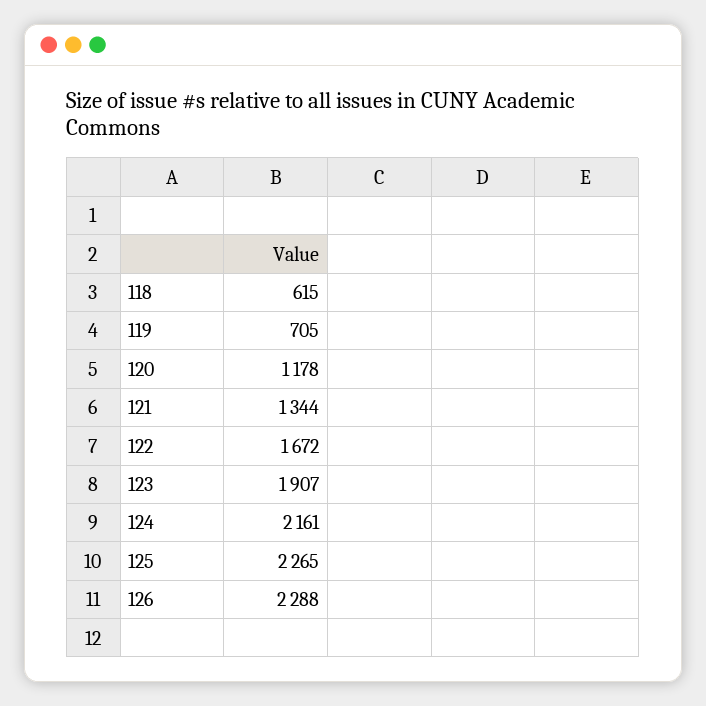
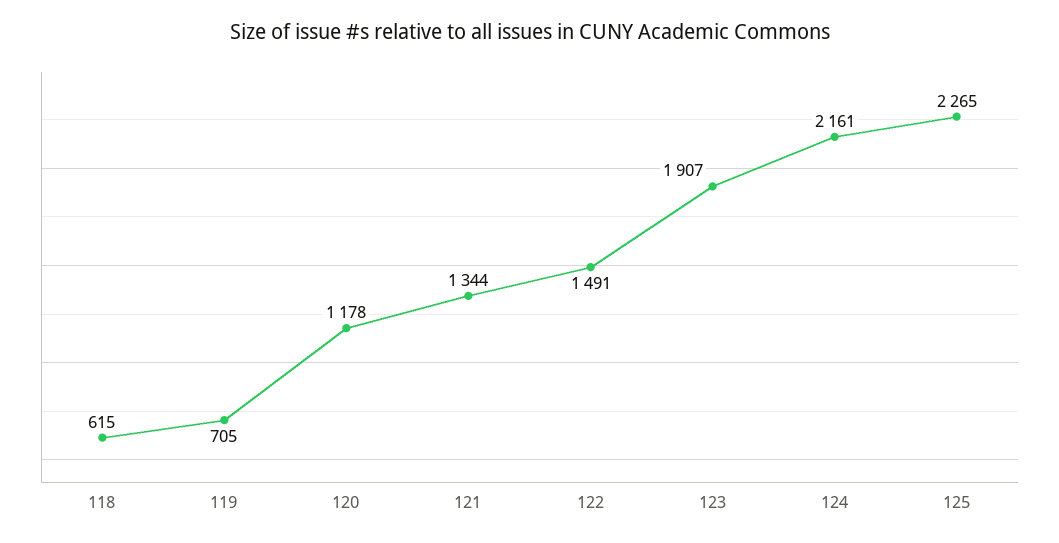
122: 1672 -> 1491
126: 2288 -> none

